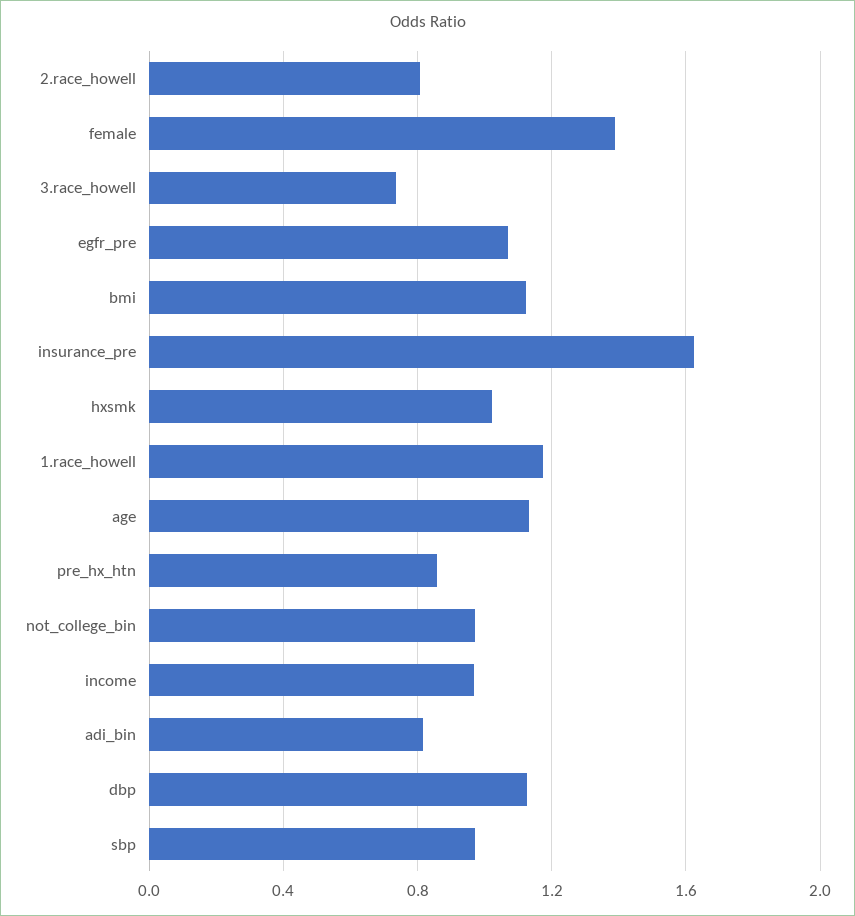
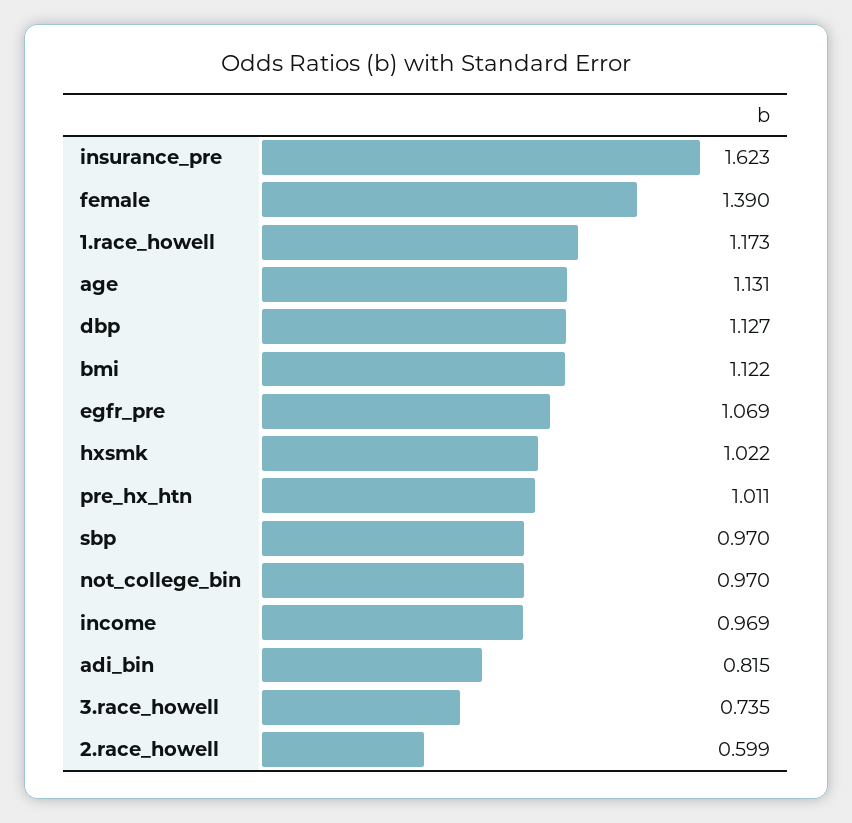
2.race_howell: 0.8 -> 0.599
pre_hx_htn: 0.85 -> 1.011

